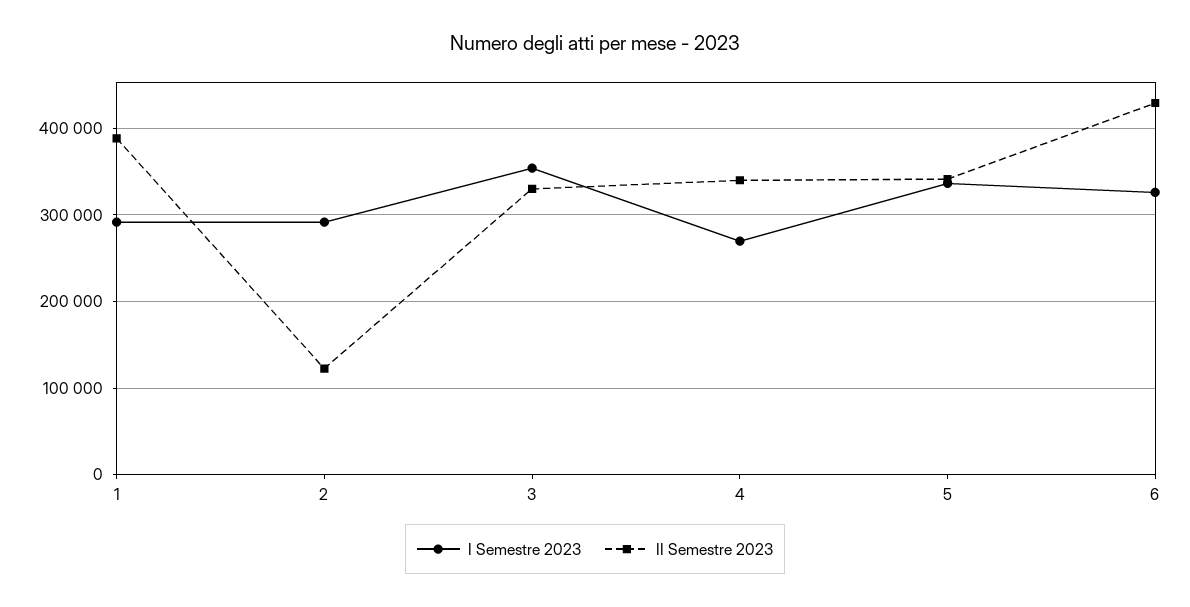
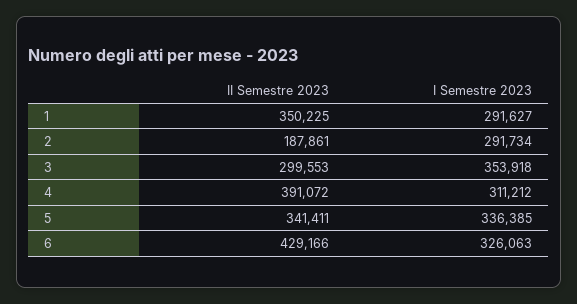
II Semestre 2023, 1: 390000 -> 350225
II Semestre 2023, 2: 120000 -> 187861
II Semestre 2023, 3: 330000 -> 299553
I Semestre 2023, 4: 270000 -> 311212
II Semestre 2023, 4: 340000 -> 391072

